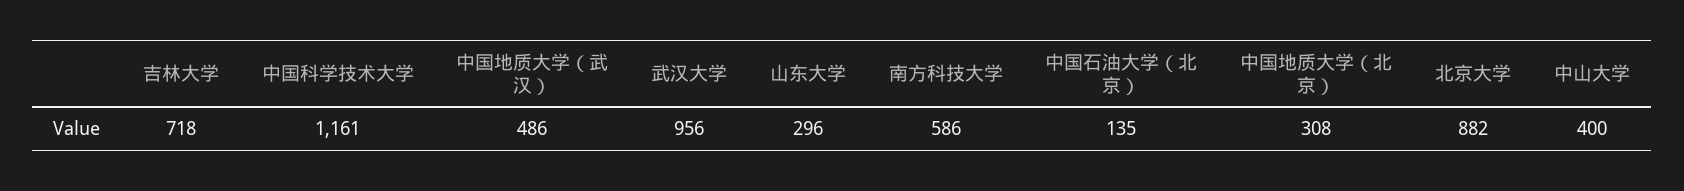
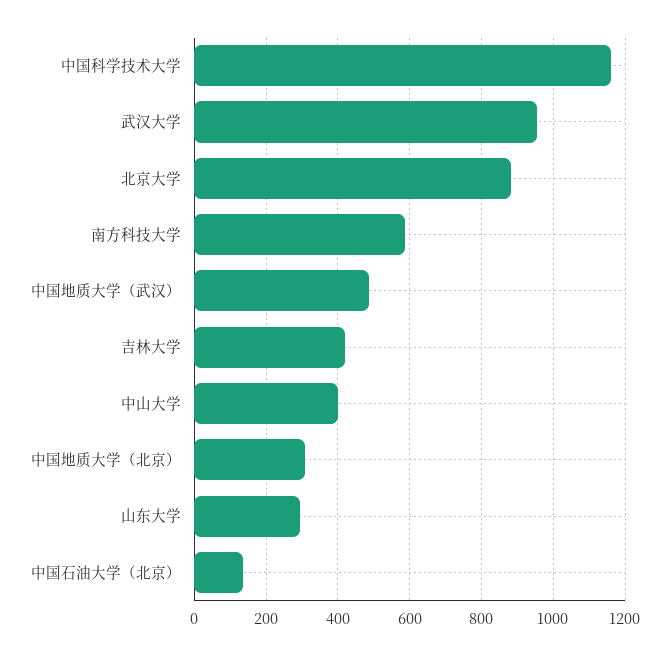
吉林大学: 718 -> 420

